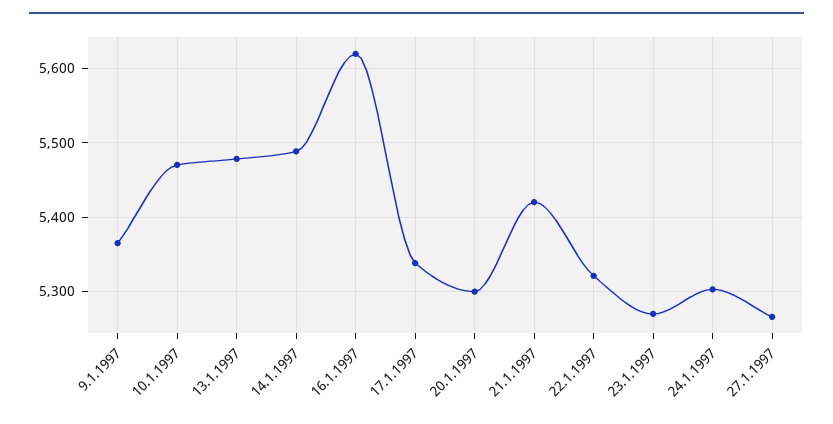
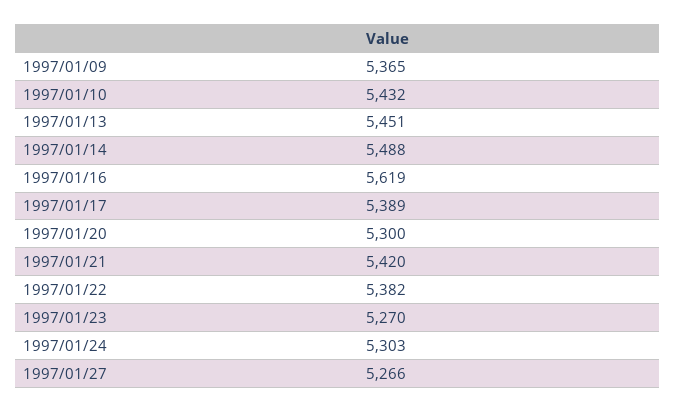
10.1.1997: 5470 -> 5432
13.1.1997: 5480 -> 5451
17.1.1997: 5340 -> 5389
22.1.1997: 5320 -> 5382

